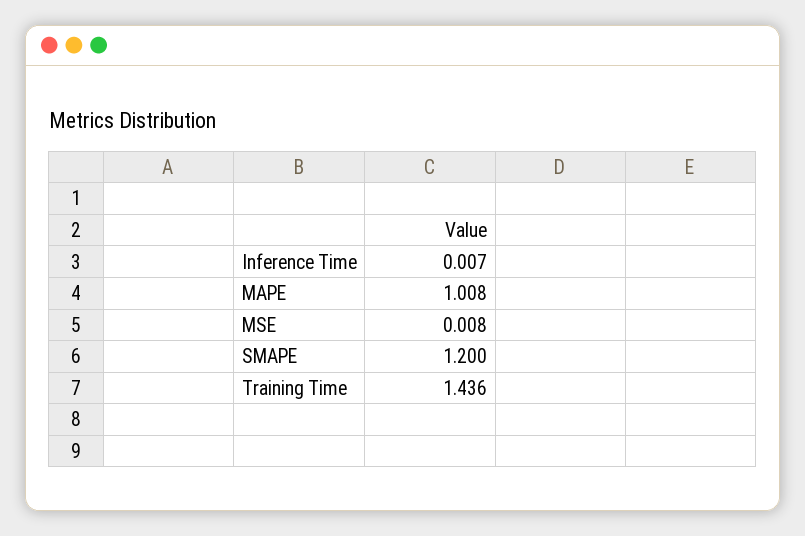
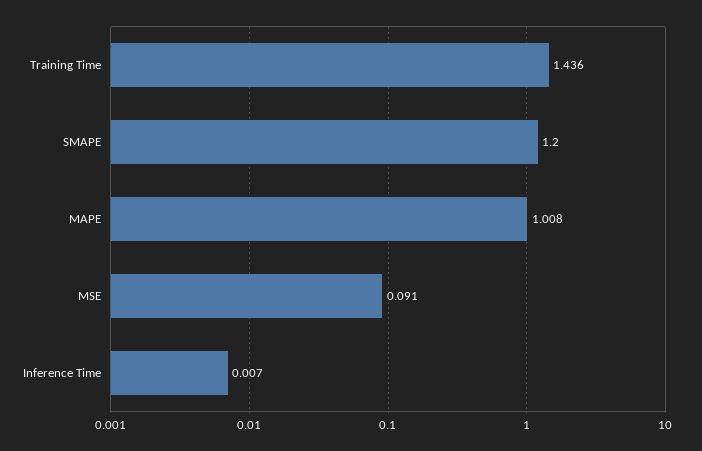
MSE: 0.008 -> 0.091

